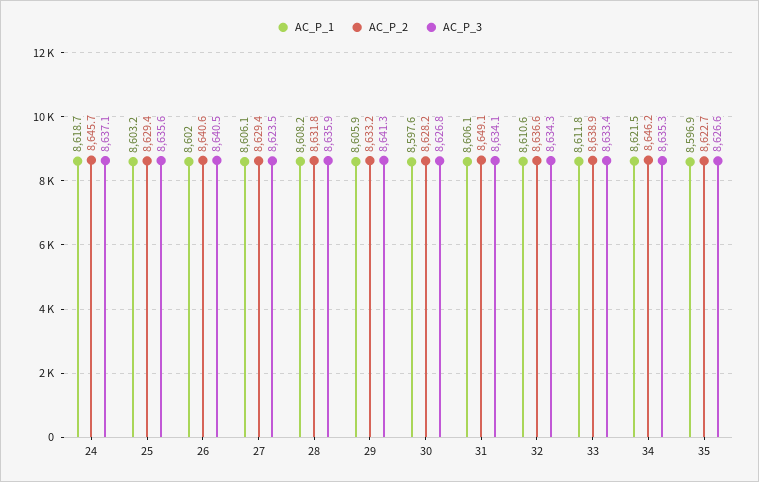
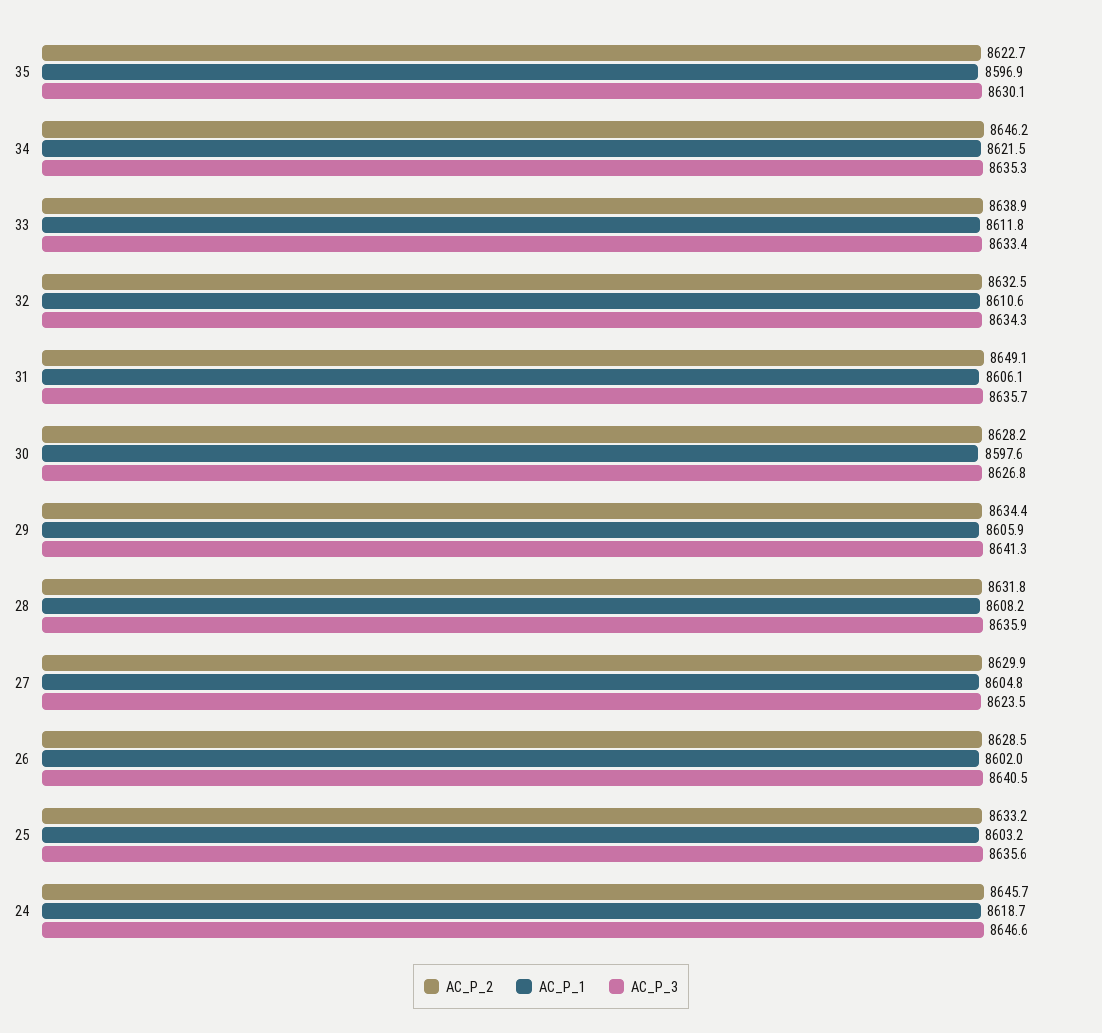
AC_P_3, 24: 8637.1 -> 8646.6
AC_P_2, 25: 8629.4 -> 8633.2
AC_P_2, 26: 8640.6 -> 8628.5
AC_P_1, 27: 8606.1 -> 8604.8
AC_P_2, 27: 8629.4 -> 8629.9
AC_P_2, 29: 8633.2 -> 8634.4
AC_P_3, 31: 8634.1 -> 8635.7
AC_P_2, 32: 8636.6 -> 8632.5
AC_P_3, 35: 8626.6 -> 8630.1

